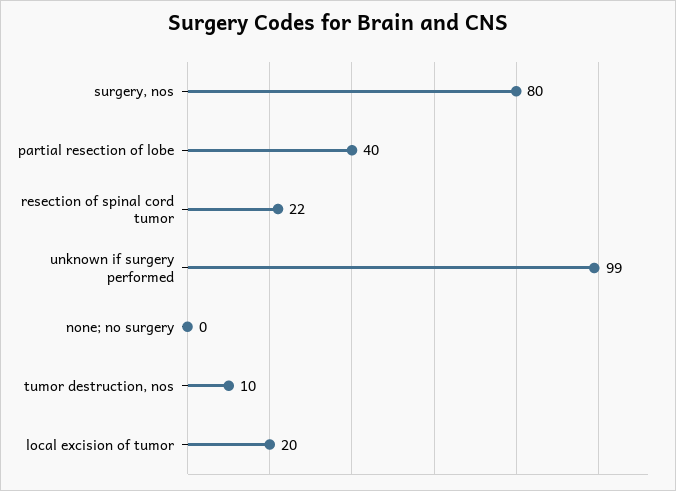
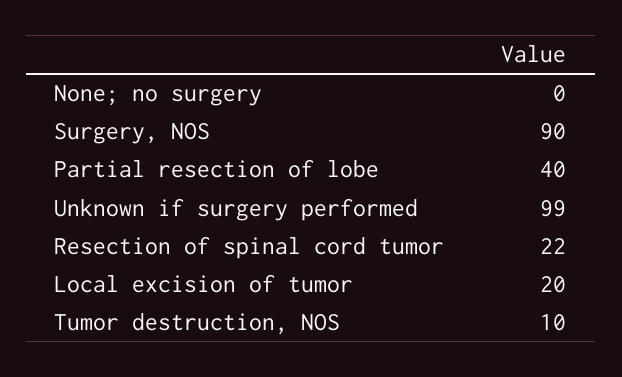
surgery, nos: 80 -> 90

